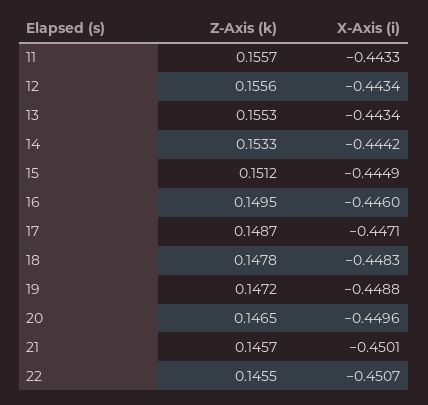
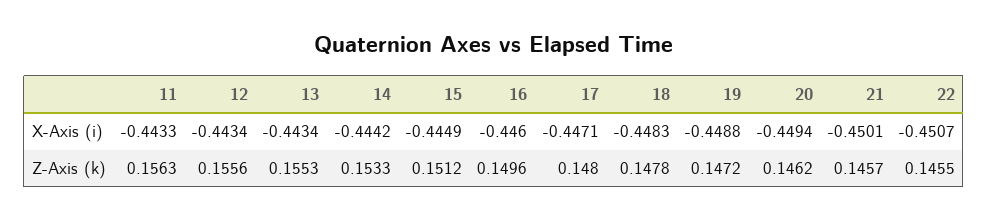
Z-Axis (k), 11: 0.1557 -> 0.1563
Z-Axis (k), 16: 0.1495 -> 0.1496
Z-Axis (k), 17: 0.1487 -> 0.148
Z-Axis (k), 20: 0.1465 -> 0.1462
X-Axis (i), 20: -0.4496 -> -0.4494

